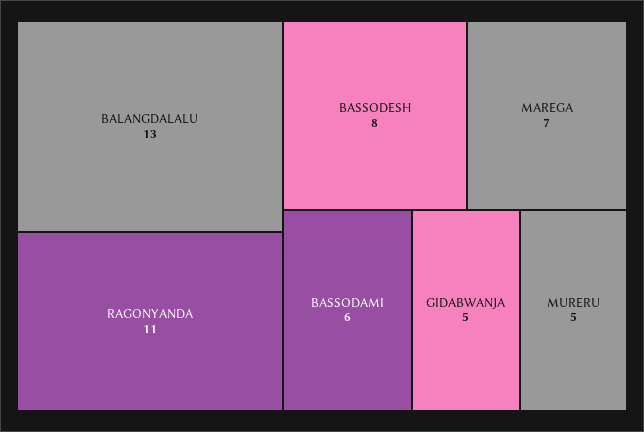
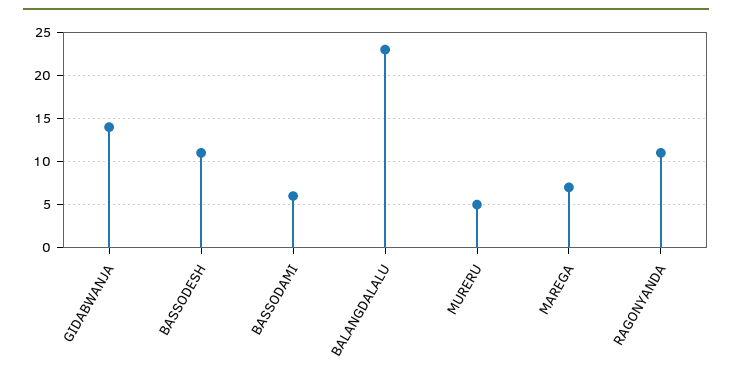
BALANGDALALU: 13 -> 23
BASSODESH: 8 -> 11
GIDABWANJA: 5 -> 14

